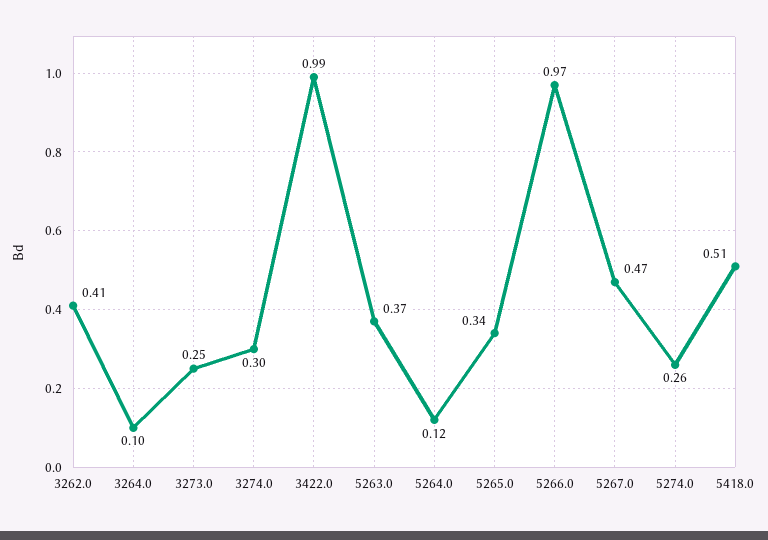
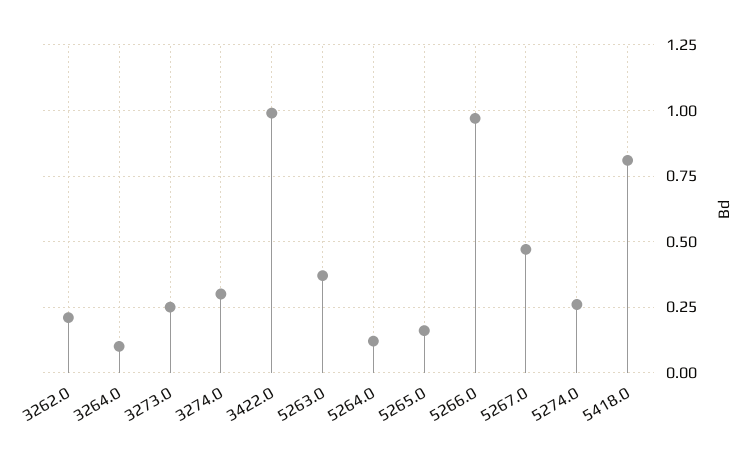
3262.0: 0.41 -> 0.2
5265.0: 0.34 -> 0.15
5418.0: 0.51 -> 0.8

